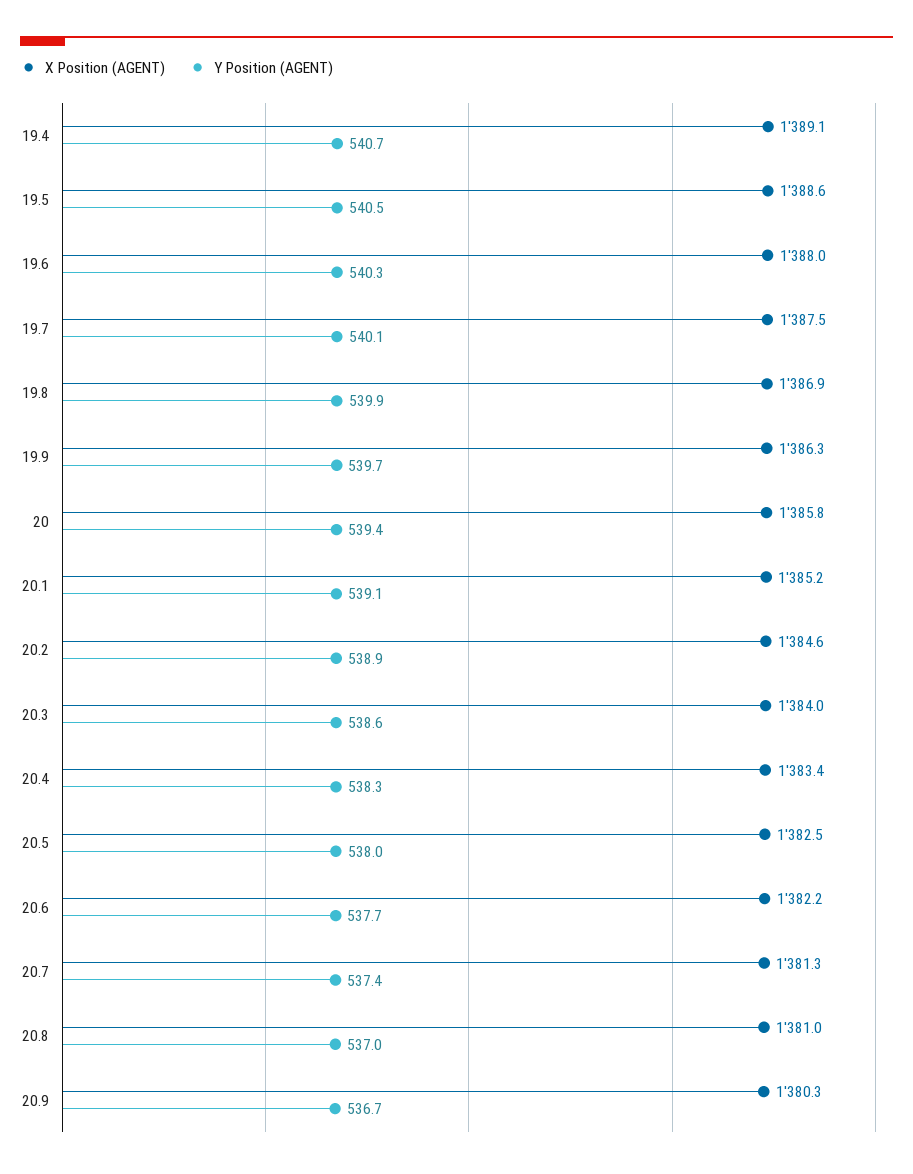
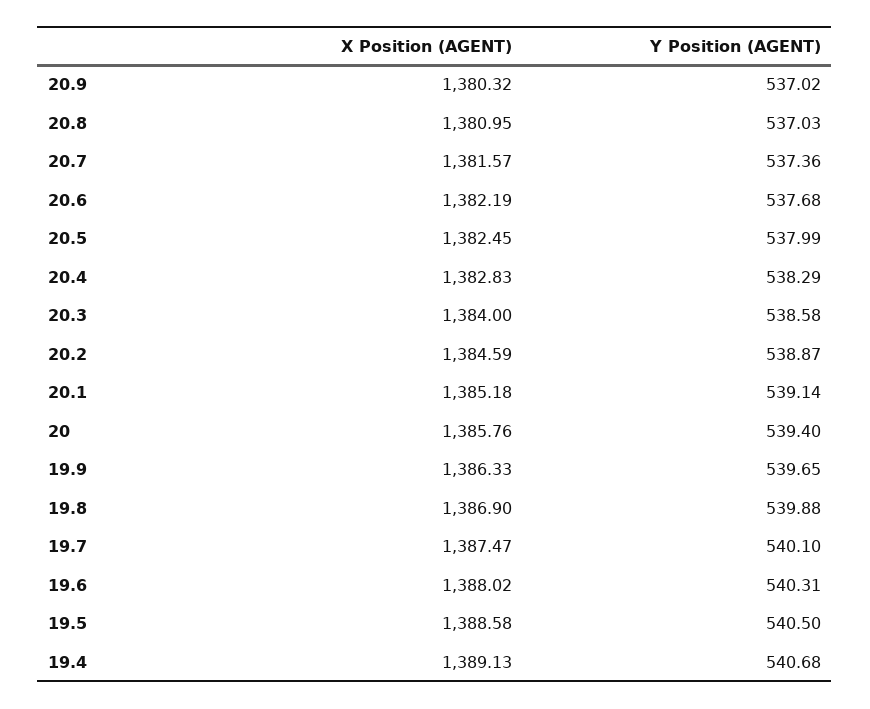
X Position (AGENT), 20.4: 1383.4 -> 1382.83
X Position (AGENT), 20.7: 1381.3 -> 1381.57
Y Position (AGENT), 20.9: 536.7 -> 537.02

